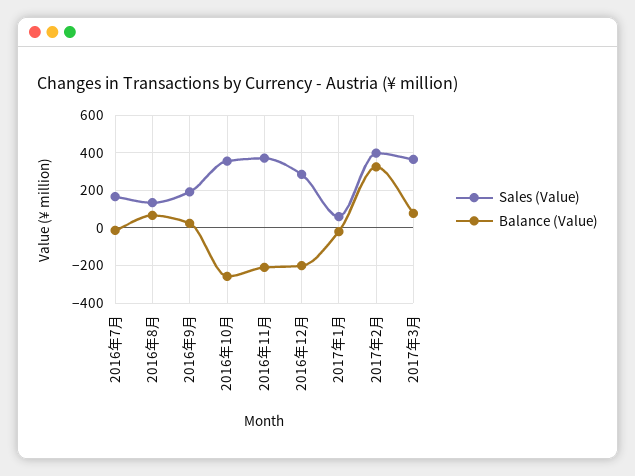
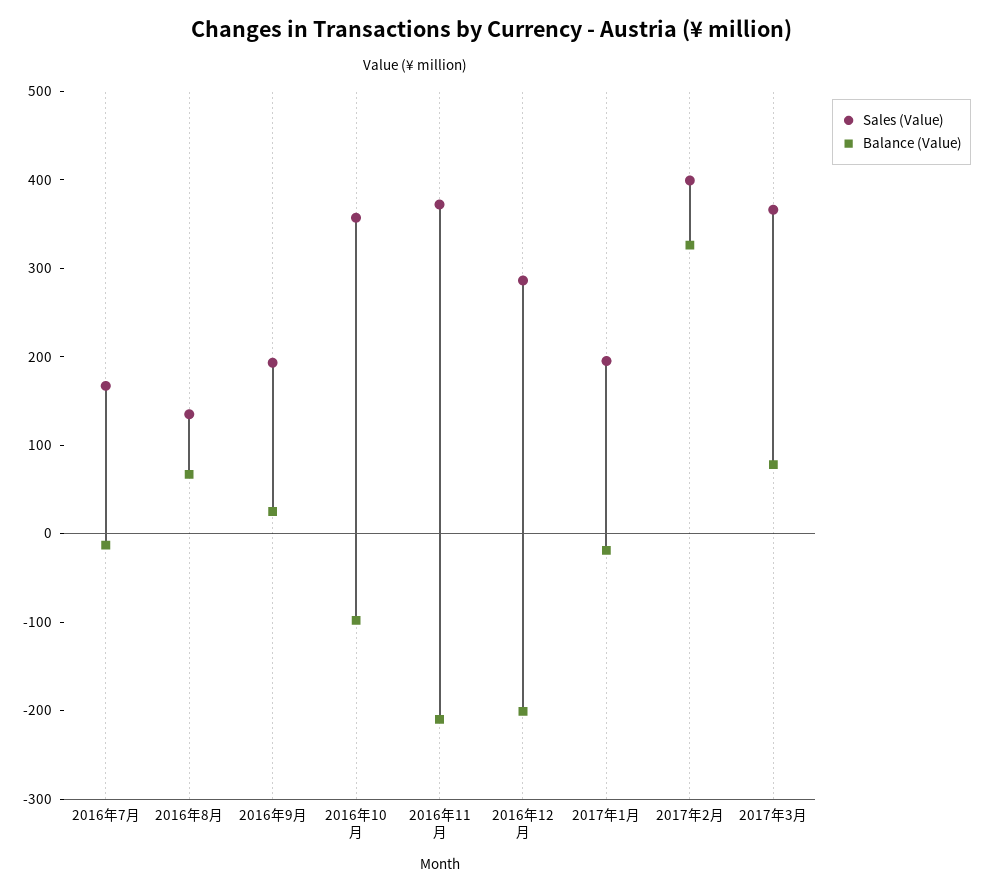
Balance (Value), 2016年10月: -250 -> -100
Sales (Value), 2017年1月: 50 -> 200

